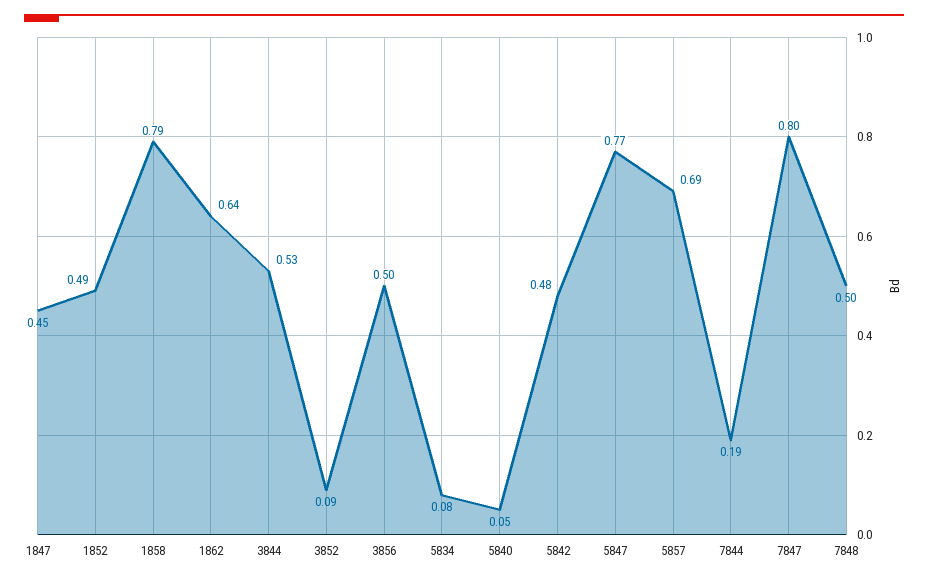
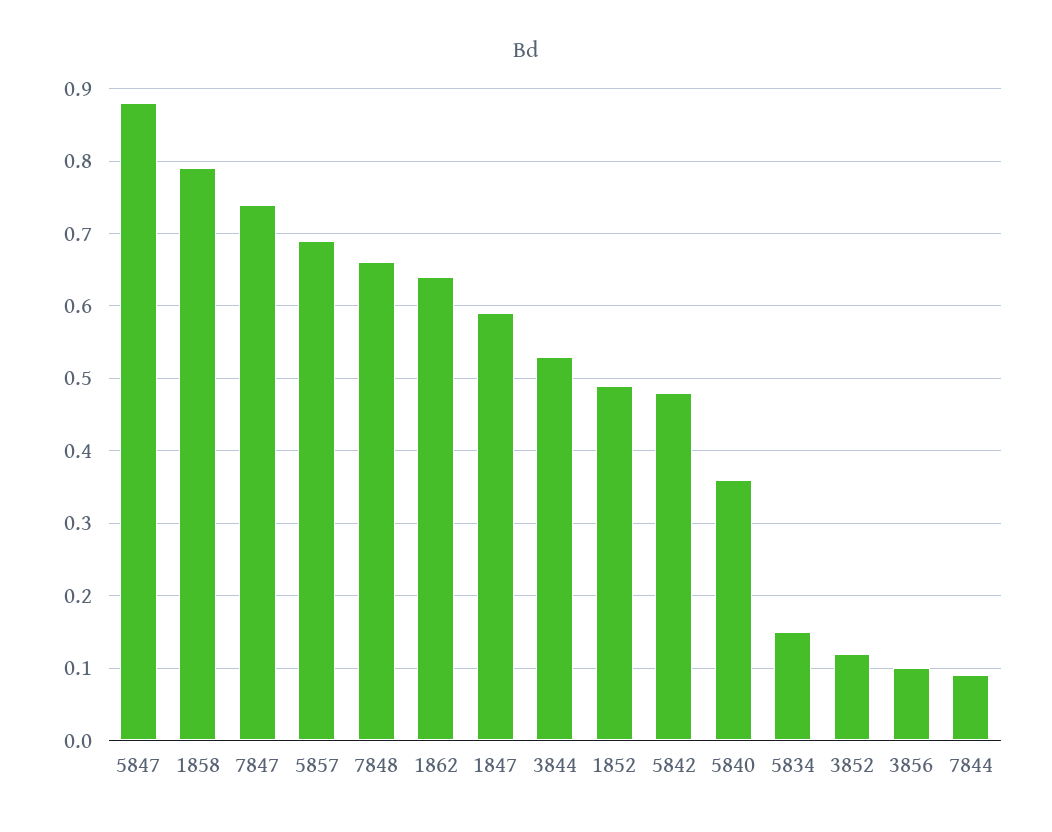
1847: 0.45 -> 0.59
3852: 0.09 -> 0.12
3856: 0.5 -> 0.1
5834: 0.08 -> 0.15
5840: 0.05 -> 0.36
5847: 0.77 -> 0.88
7844: 0.19 -> 0.09
7847: 0.8 -> 0.74
7848: 0.5 -> 0.66

